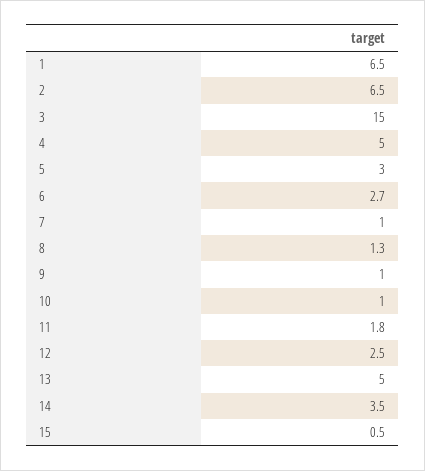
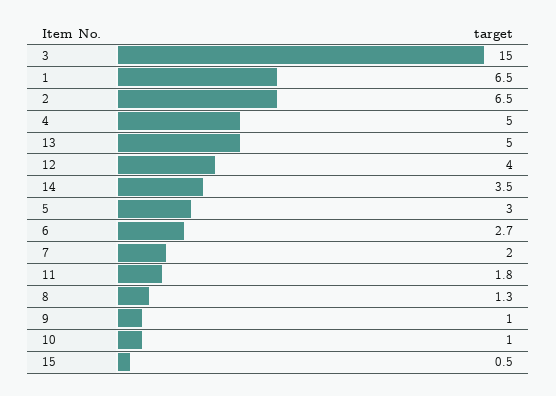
7: 1 -> 2
12: 2.5 -> 4

